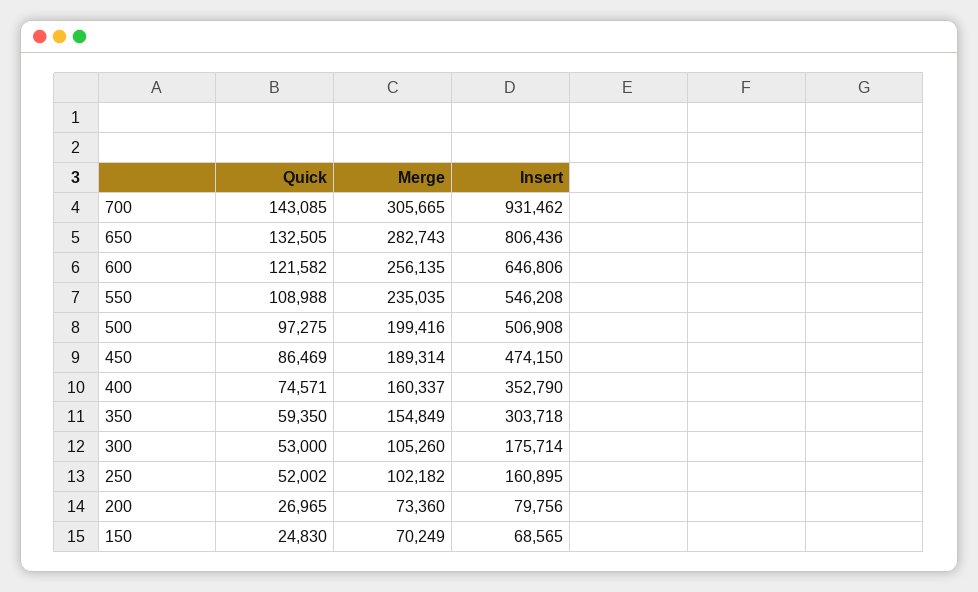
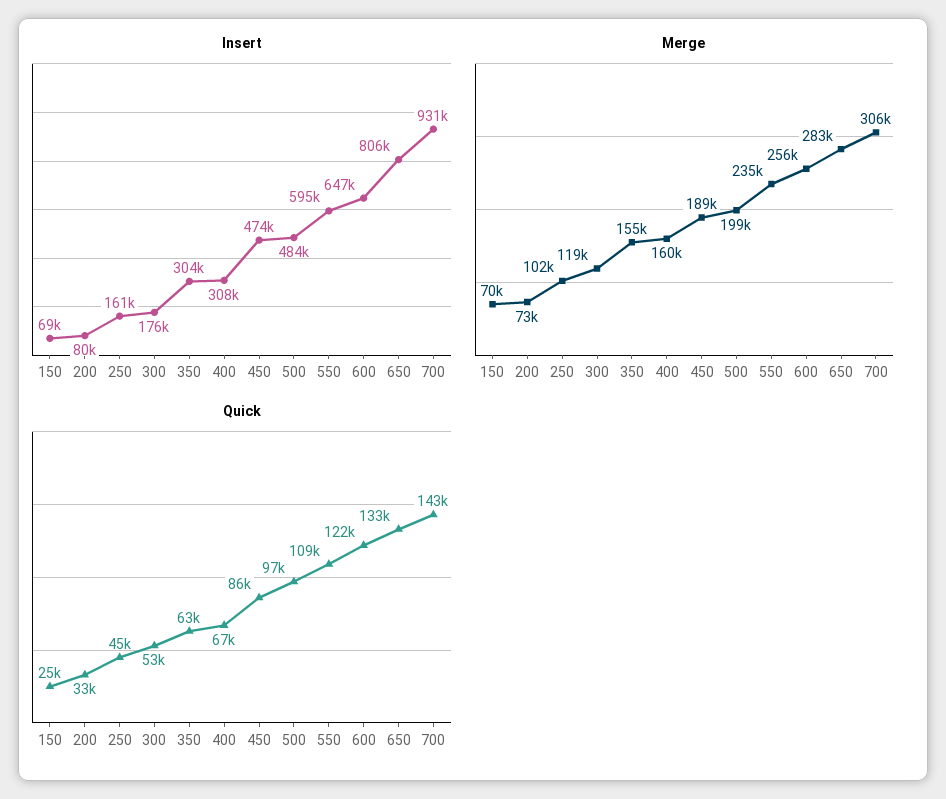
Insert, 550: 546208 -> 595000
Insert, 500: 506908 -> 484000
Quick, 400: 74571 -> 67000
Insert, 400: 352790 -> 308000
Quick, 350: 59350 -> 63000
Merge, 300: 105260 -> 119000
Quick, 250: 52002 -> 45000
Quick, 200: 26965 -> 33000

